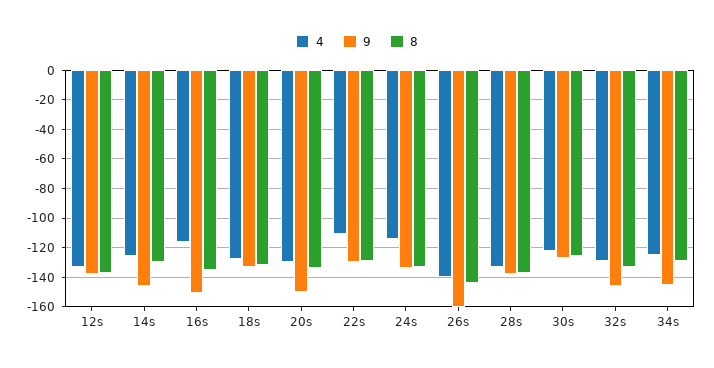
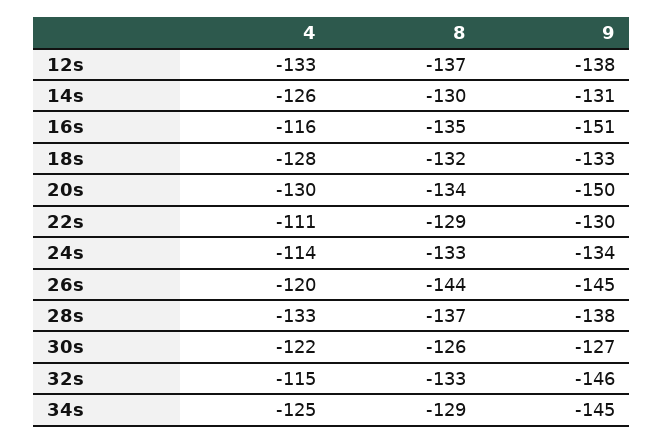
9, 14s: -145 -> -131
4, 26s: -140 -> -120
9, 26s: -160 -> -145
4, 32s: -130 -> -115

